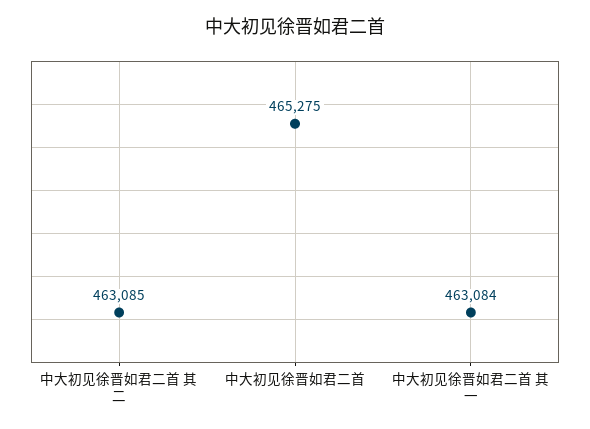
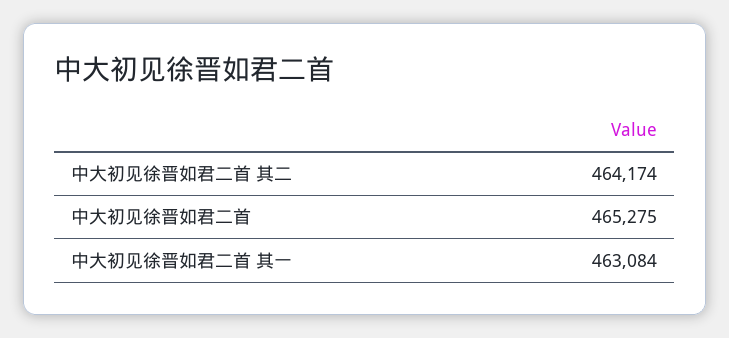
中大初见徐晋如君二首 其二: 463085 -> 464174

